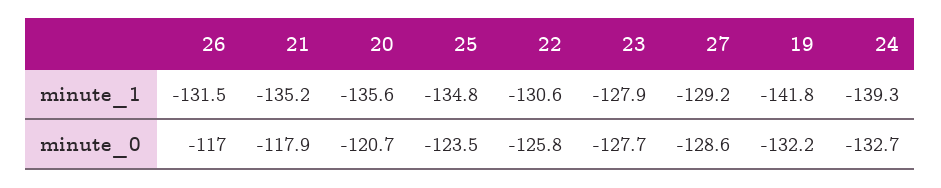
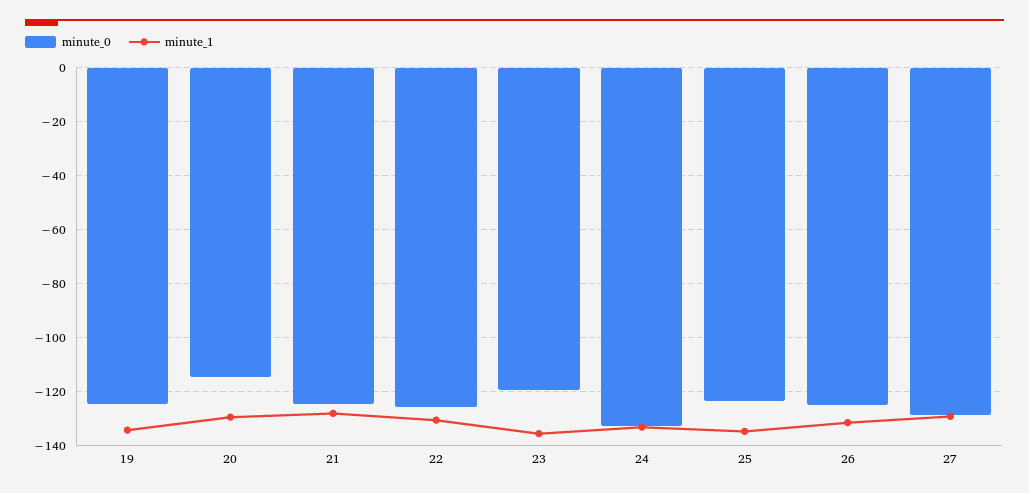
minute_1, 21: -135.2 -> -127.5
minute_1, 20: -135.6 -> -130
minute_1, 23: -127.9 -> -135
minute_1, 19: -141.8 -> -135
minute_1, 24: -139.3 -> -132.5
minute_0, 26: -117 -> -125
minute_0, 21: -117.9 -> -125
minute_0, 20: -120.7 -> -115
minute_0, 23: -127.7 -> -120
minute_0, 19: -132.2 -> -125

